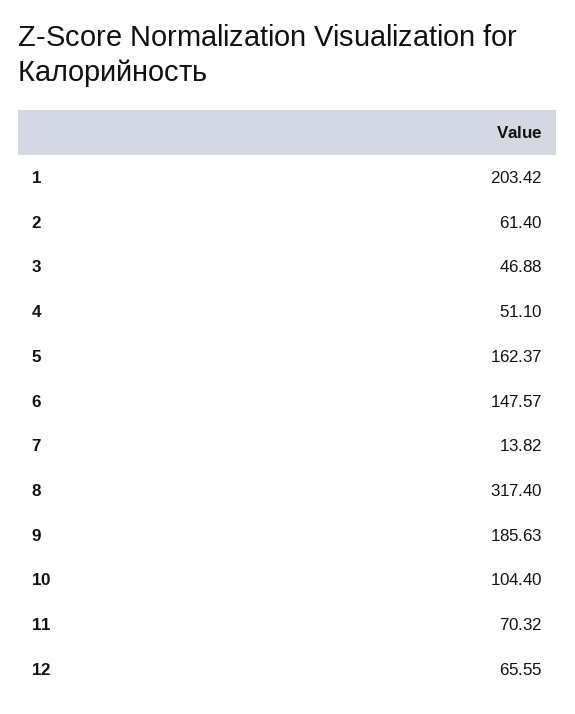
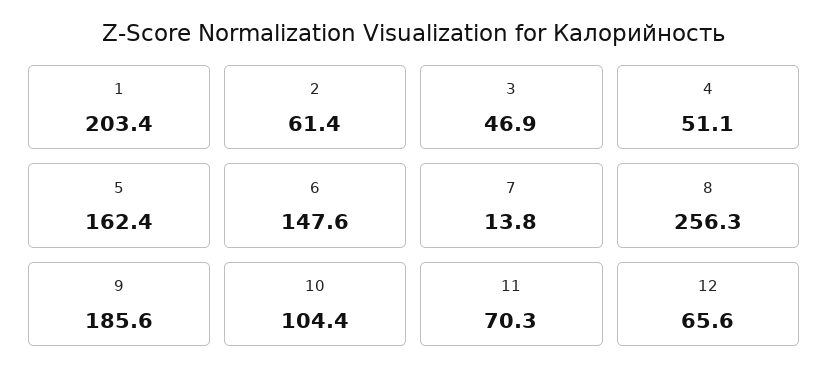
8: 317.4 -> 256.3

